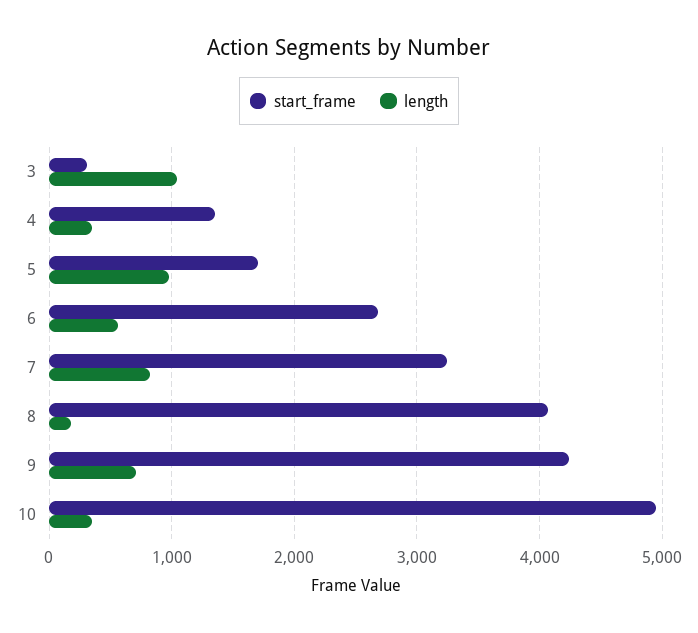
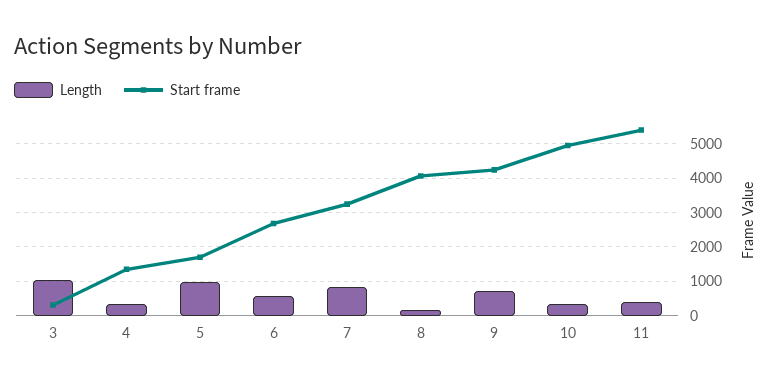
length, 11: none -> 400
start_frame, 11: none -> 5400

